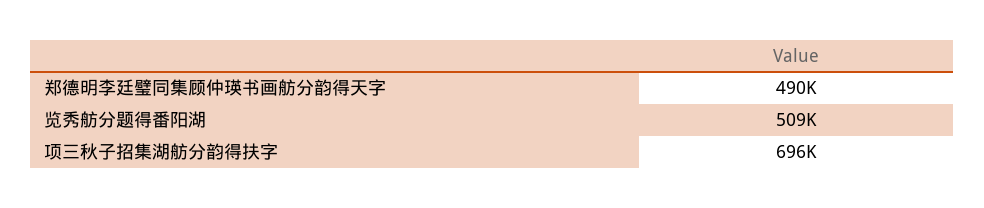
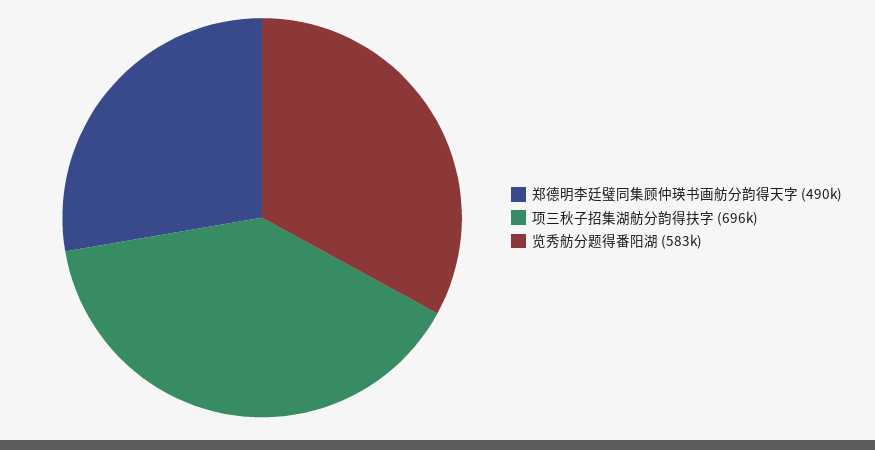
览秀舫分题得番阳湖: 509000 -> 583000

